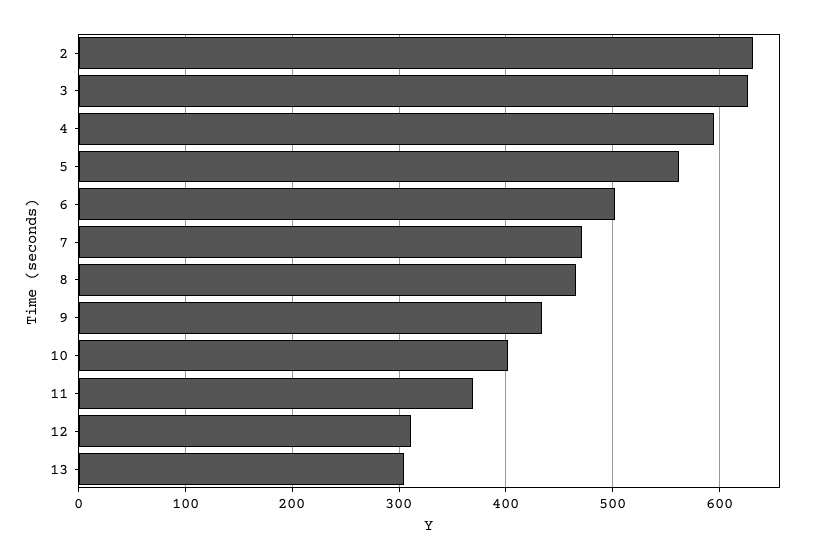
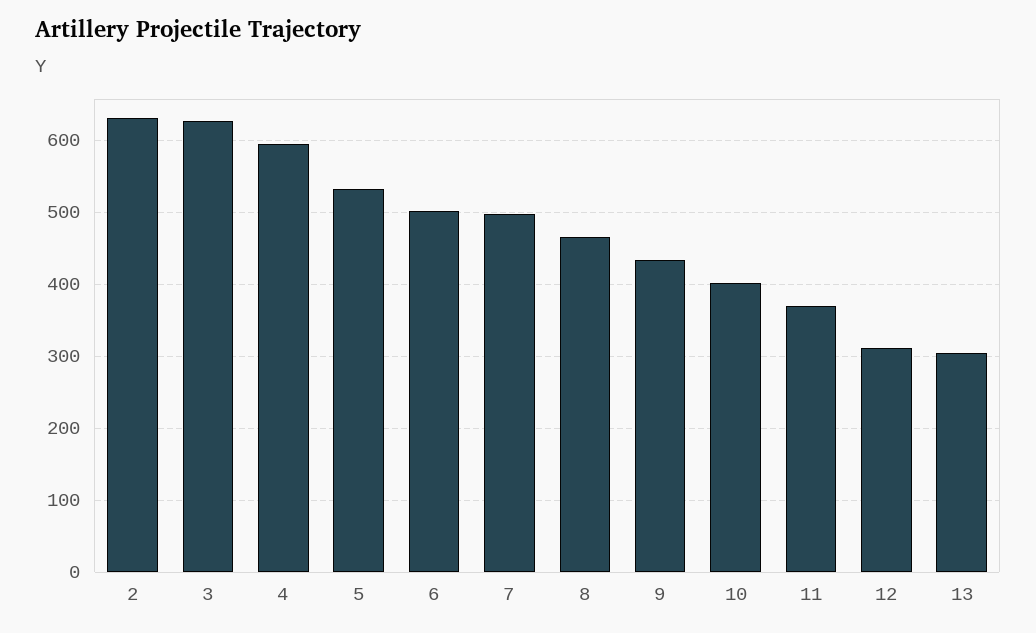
5: 560 -> 530
7: 470 -> 500

